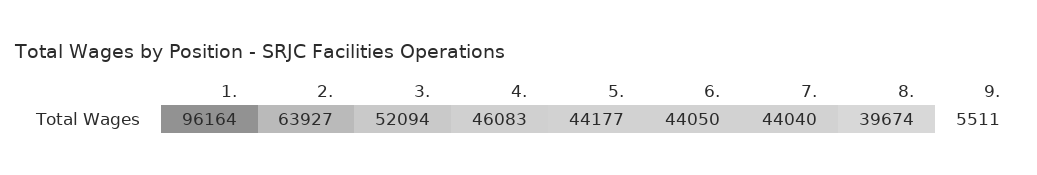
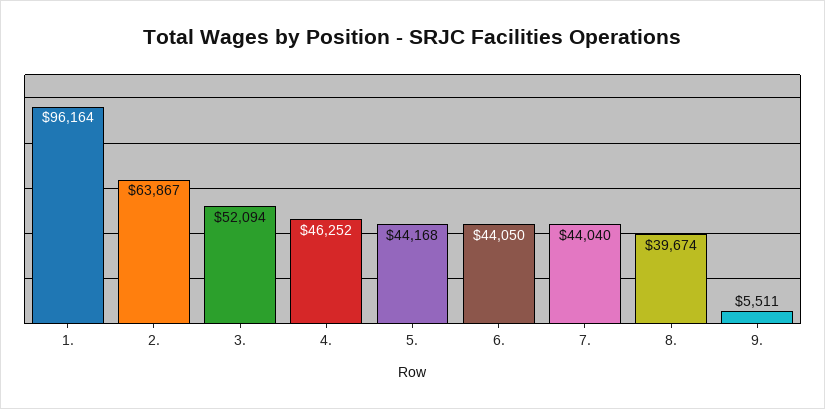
2.: 63927 -> 63867
4.: 46083 -> 46252
5.: 44177 -> 44168

